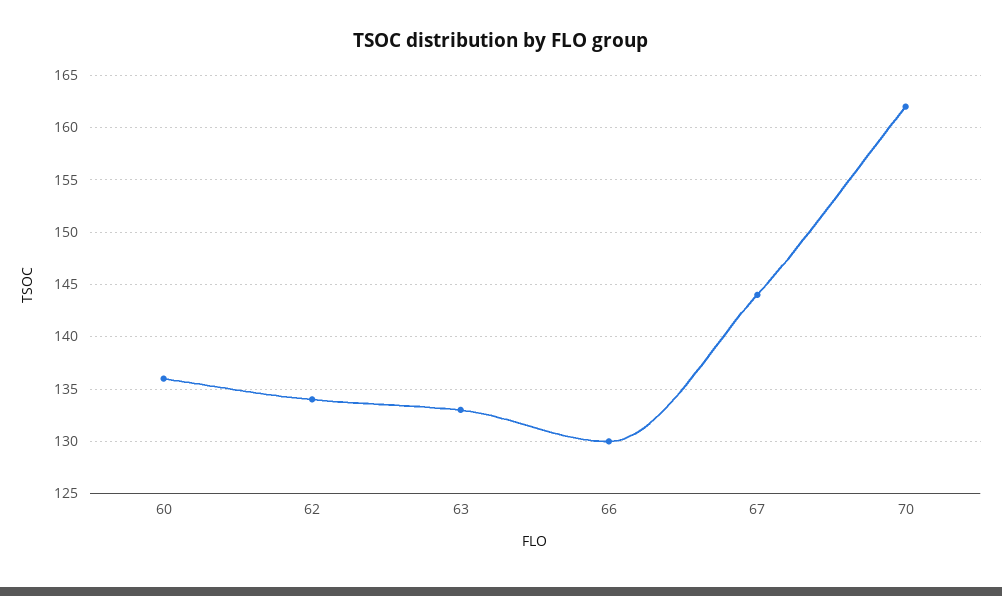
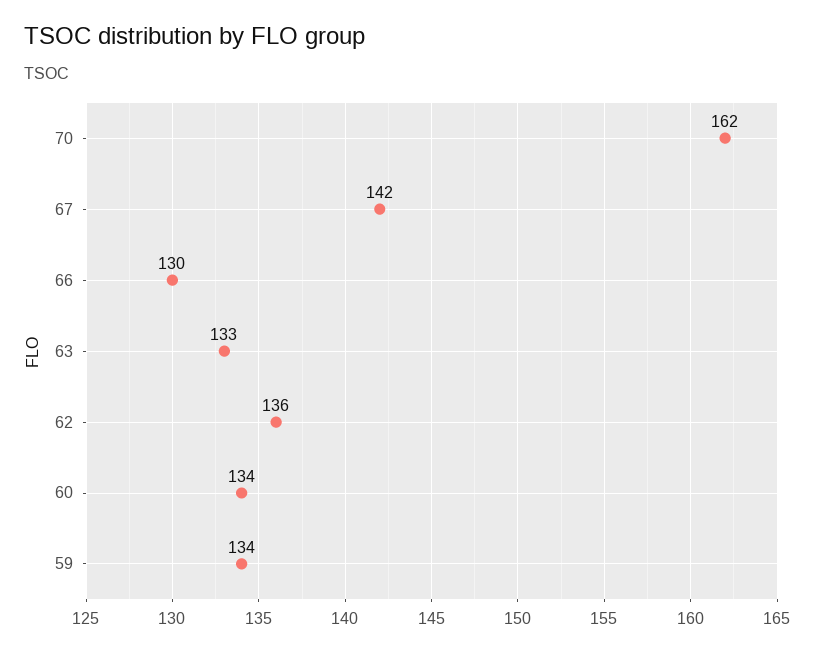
60: 136 -> 134
62: 134 -> 136
67: 144 -> 142
59: none -> 134

